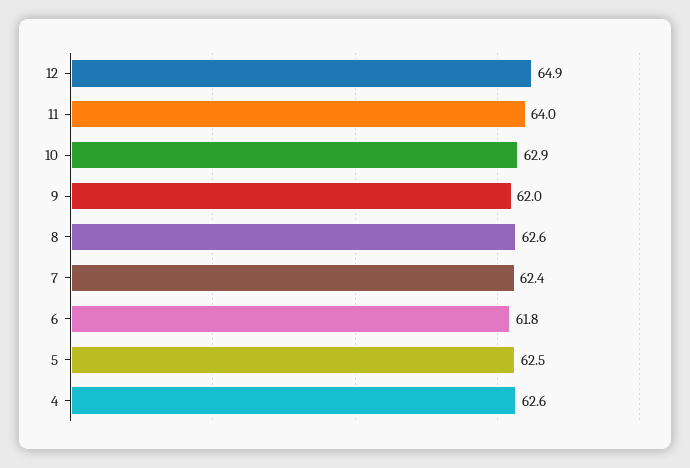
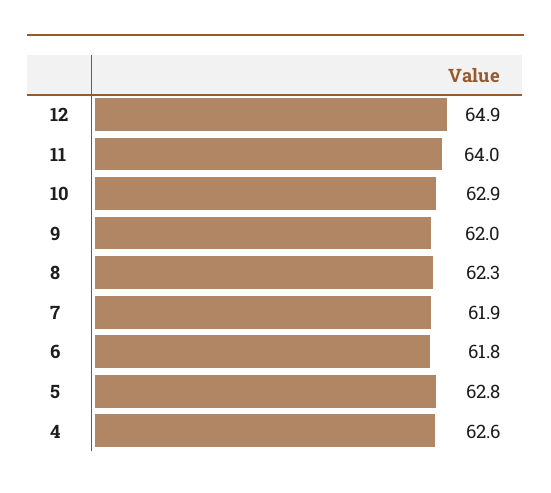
8: 62.6 -> 62.3
7: 62.4 -> 61.9
5: 62.5 -> 62.8

